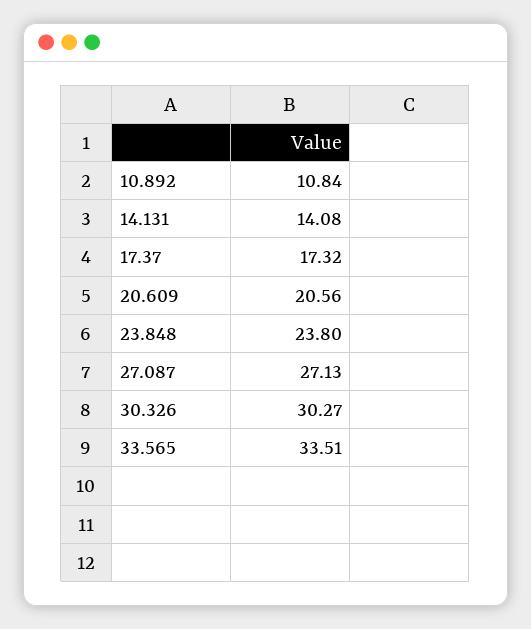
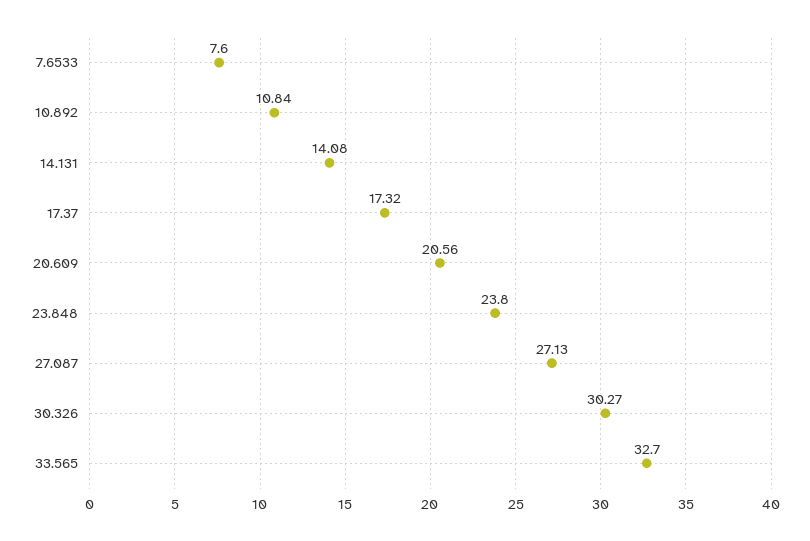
33.565: 33.51 -> 32.7
7.6533: none -> 7.6

